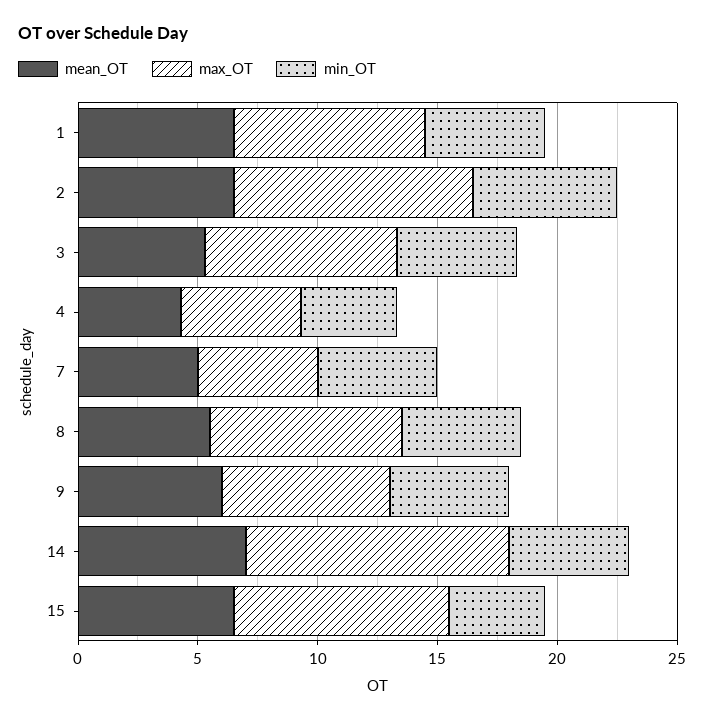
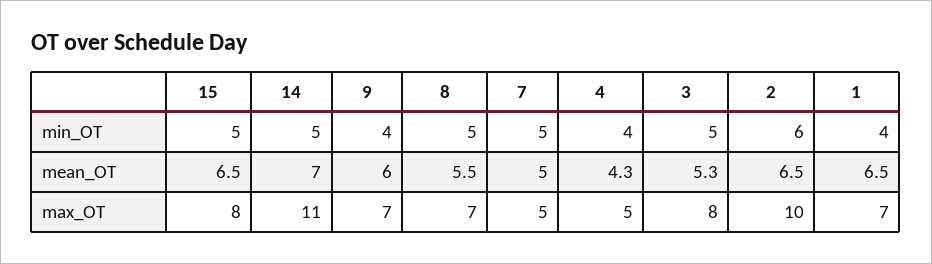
max_OT, 1: 8 -> 7
min_OT, 1: 5 -> 4
max_OT, 8: 8 -> 7
min_OT, 9: 5 -> 4
max_OT, 15: 9 -> 8
min_OT, 15: 4 -> 5

